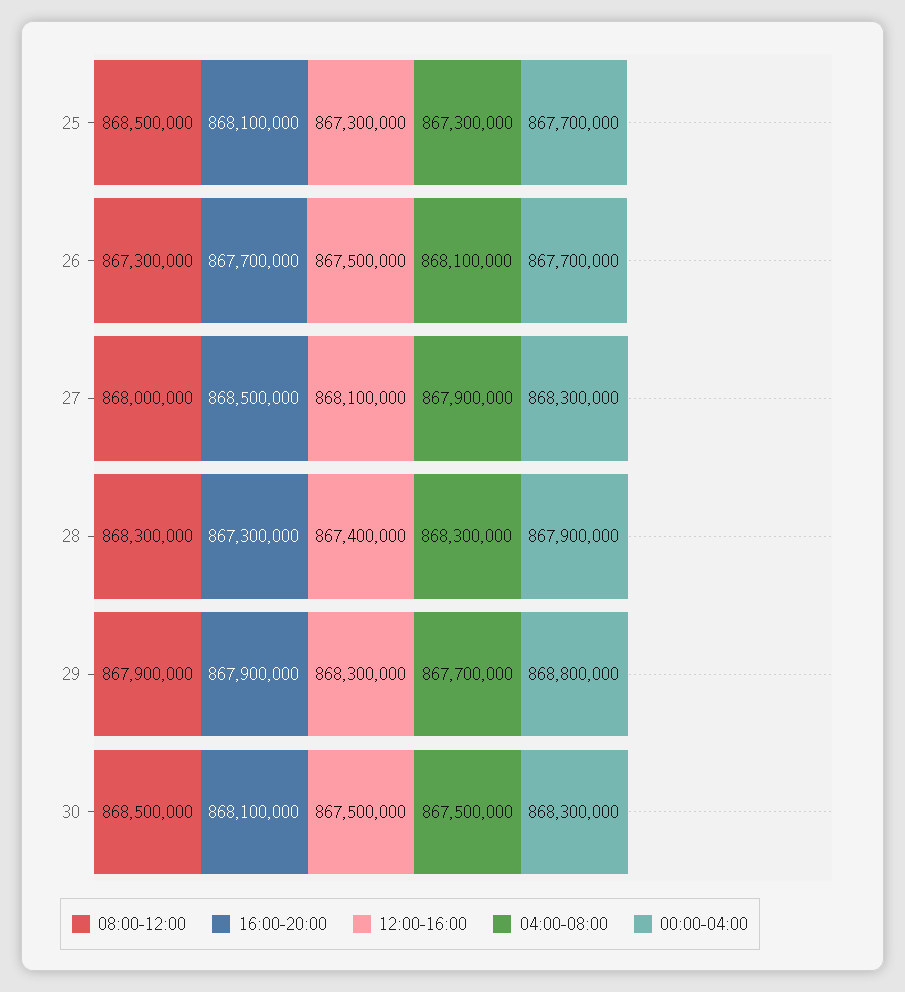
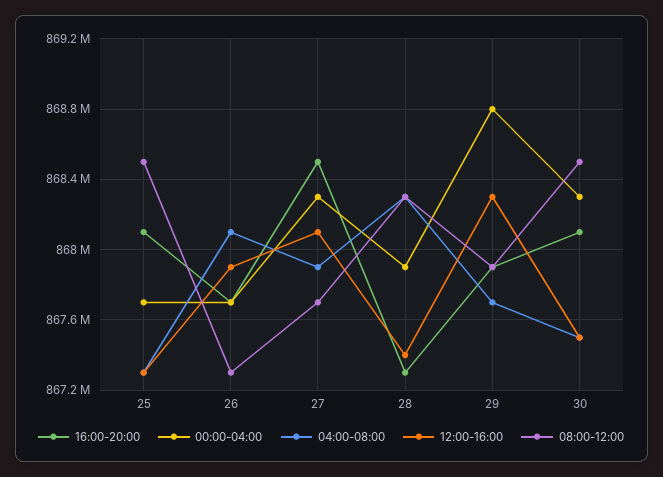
12:00-16:00, 26: 867500000 -> 867900000
08:00-12:00, 27: 868000000 -> 867700000

